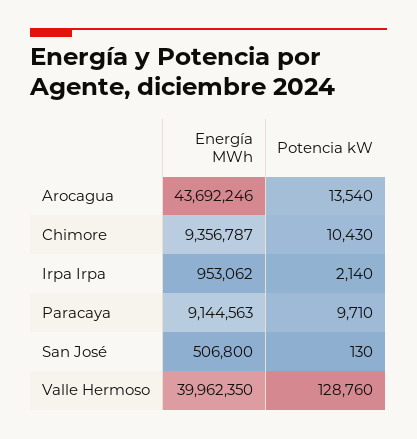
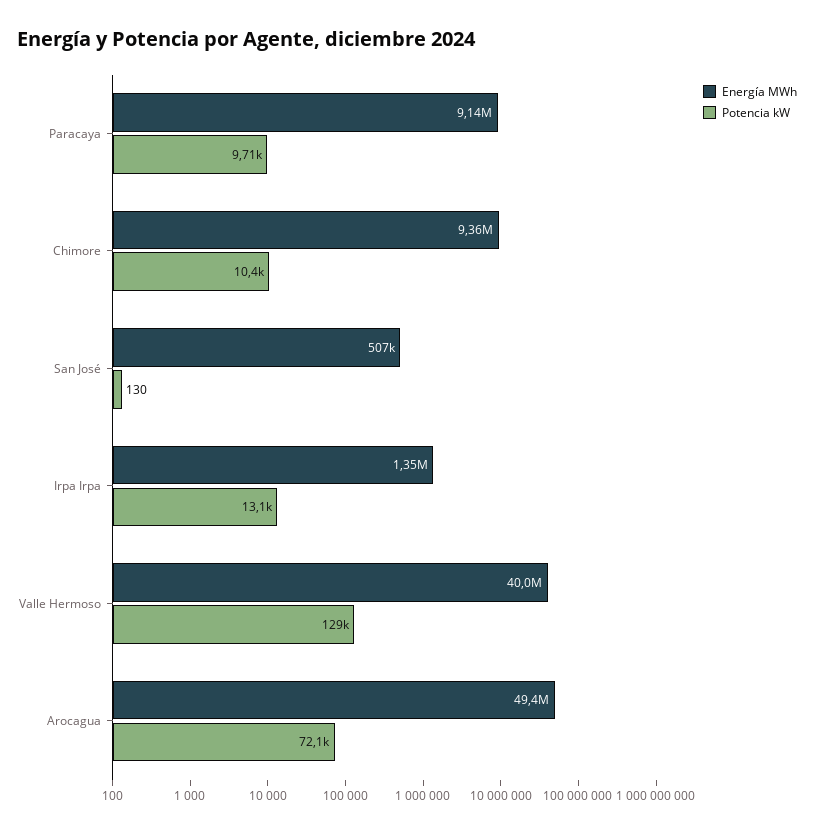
Energía MWh, Arocagua: 43692246 -> 49400000
Potencia kW, Arocagua: 13540 -> 72100
Energía MWh, Irpa Irpa: 953062 -> 1350000
Potencia kW, Irpa Irpa: 2140 -> 13100

